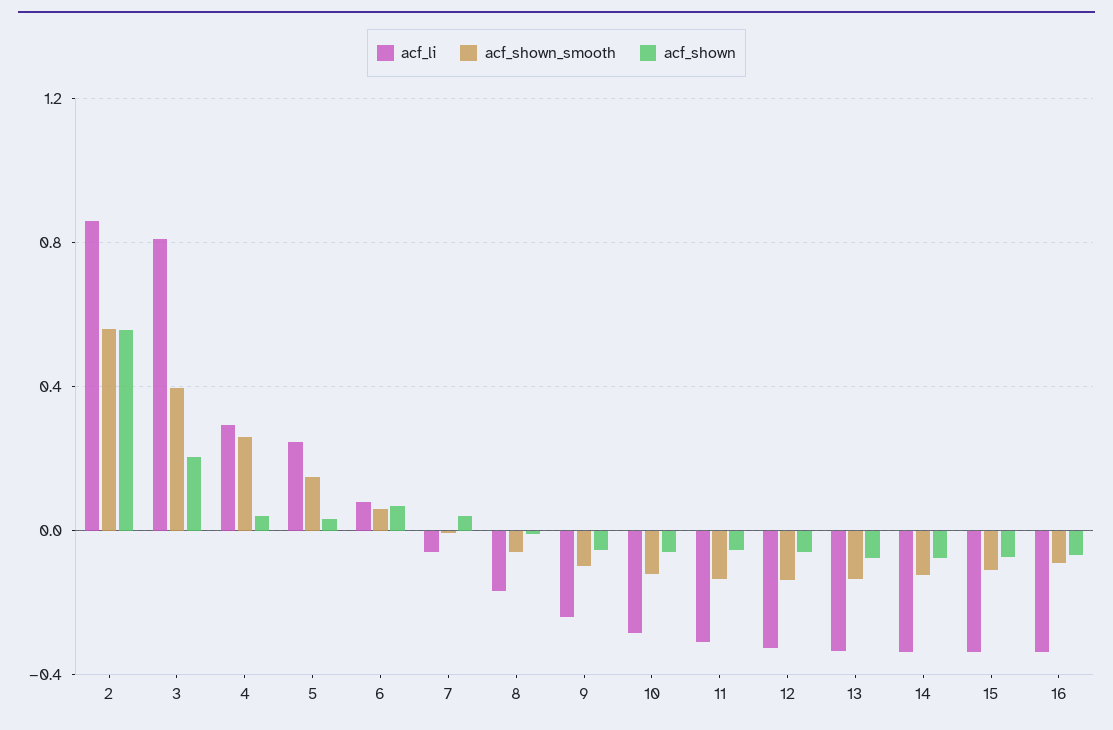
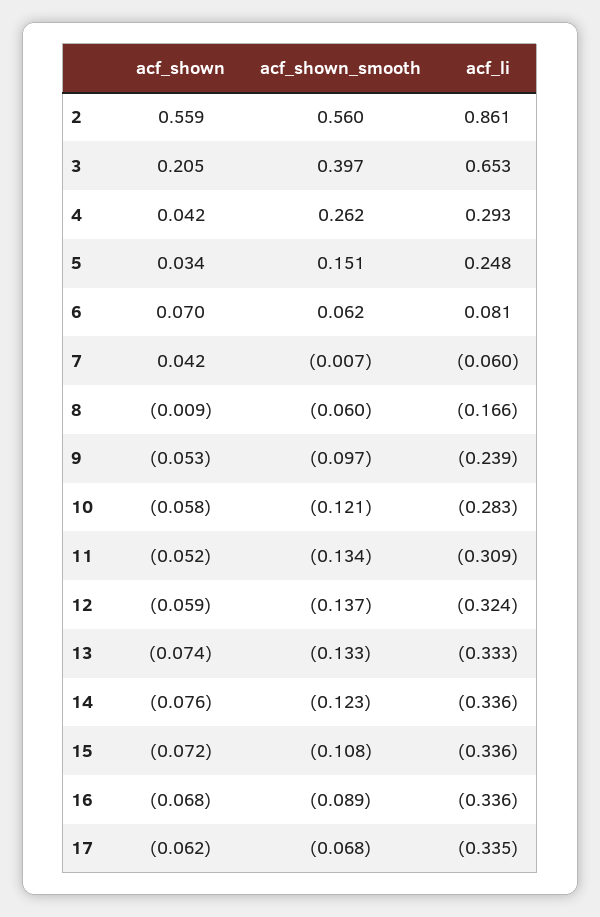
acf_li, 3: 0.8 -> 0.653
acf_shown, 17: none -> -0.062
acf_shown_smooth, 17: none -> -0.068
acf_li, 17: none -> -0.335

